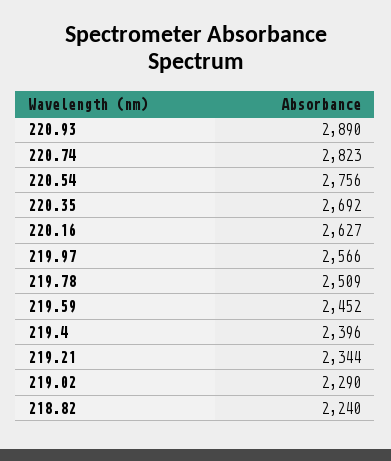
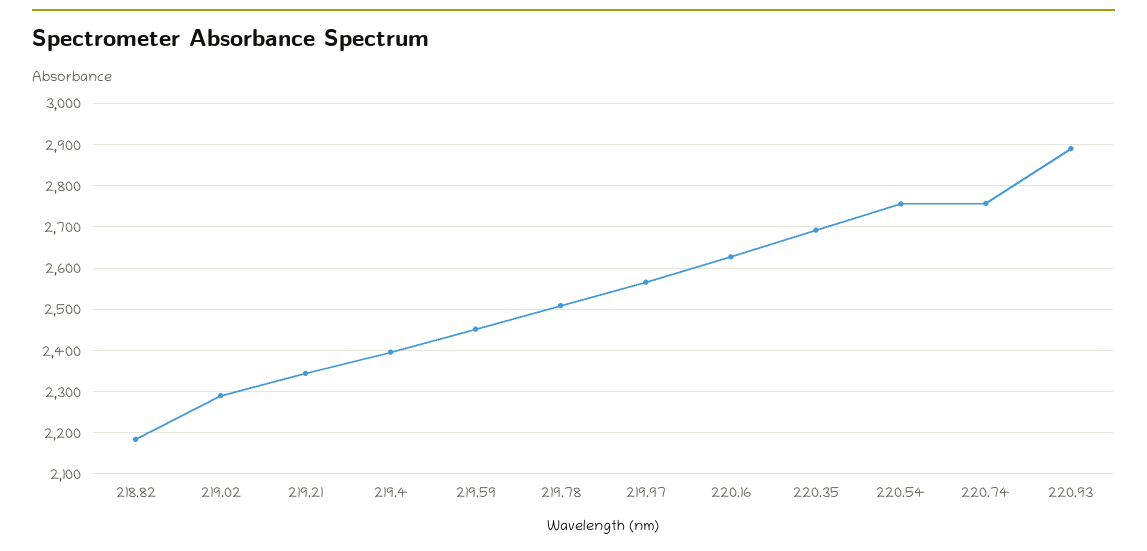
220.74: 2823 -> 2760
218.82: 2240 -> 2180

